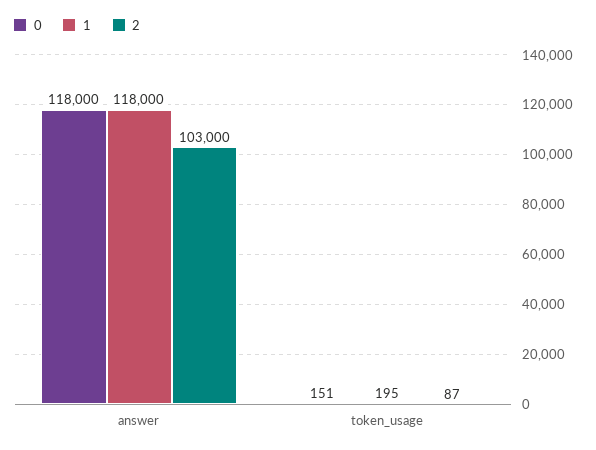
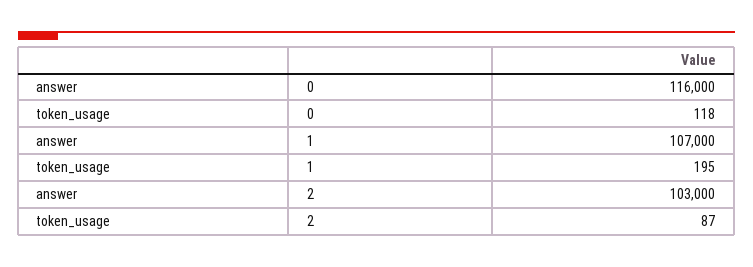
0, answer: 118000 -> 116000
1, answer: 118000 -> 107000
0, token_usage: 151 -> 118

